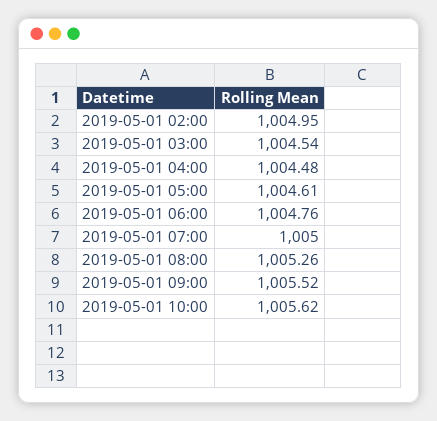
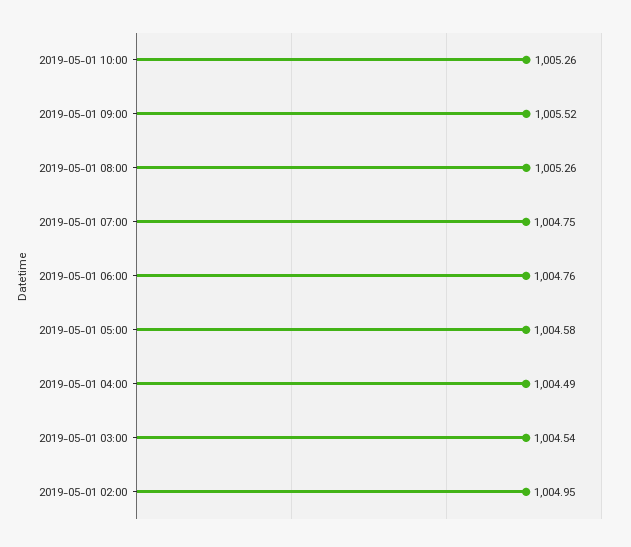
2019-05-01 04:00: 1004.48 -> 1004.49
2019-05-01 05:00: 1004.61 -> 1004.58
2019-05-01 07:00: 1005 -> 1004.75
2019-05-01 10:00: 1005.62 -> 1005.26

